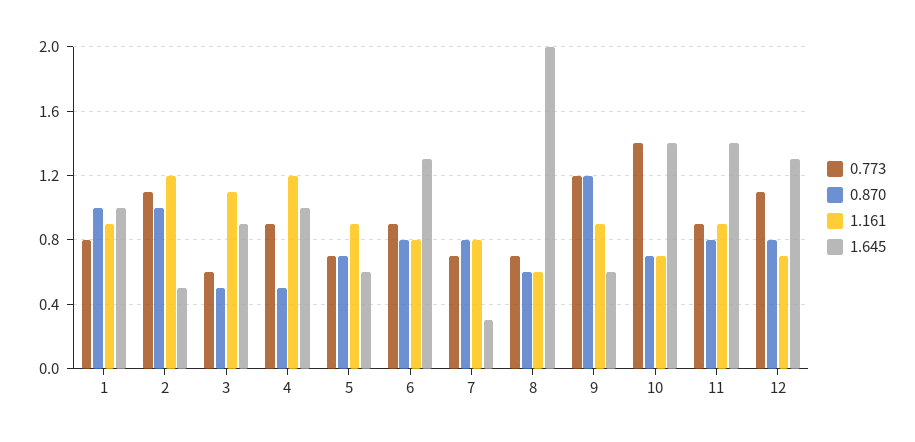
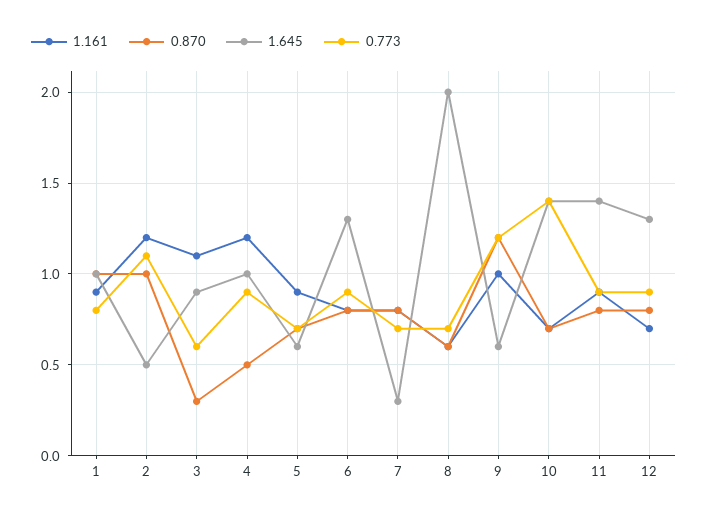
0.870, 3: 0.5 -> 0.3
1.161, 9: 0.9 -> 1
0.773, 12: 1.1 -> 0.9

